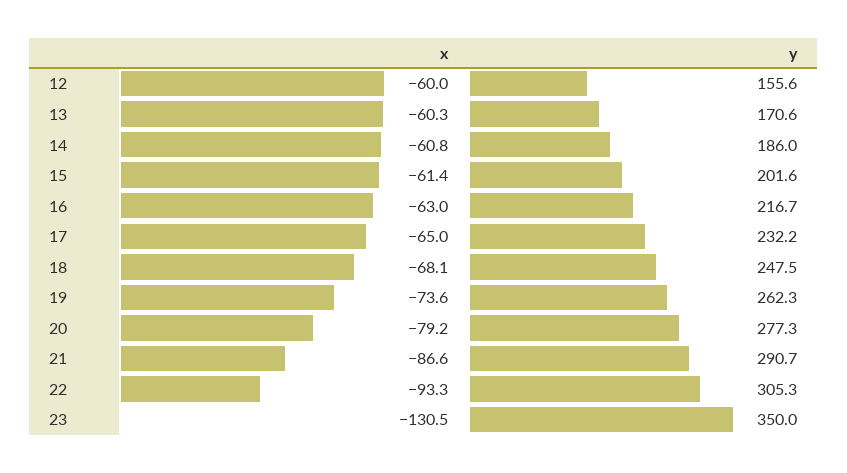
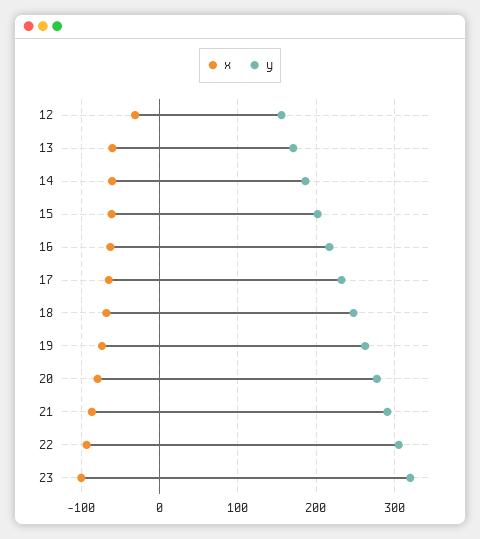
x, 12: -60 -> -30
x, 23: -130.5 -> -100
y, 23: 350 -> 320

